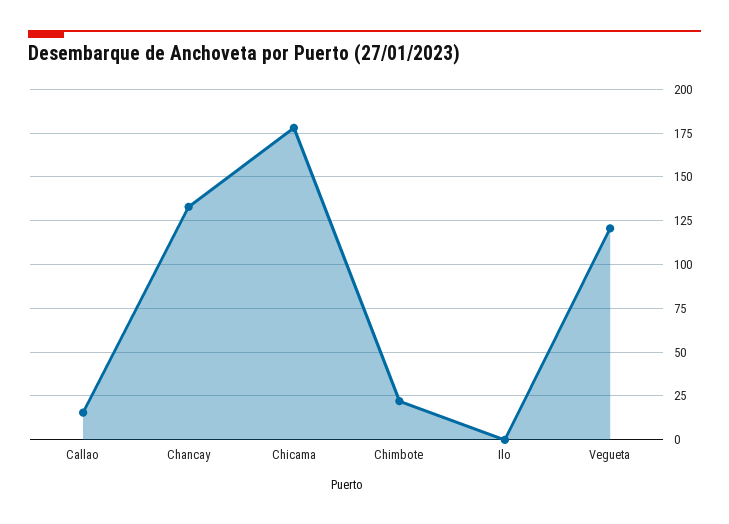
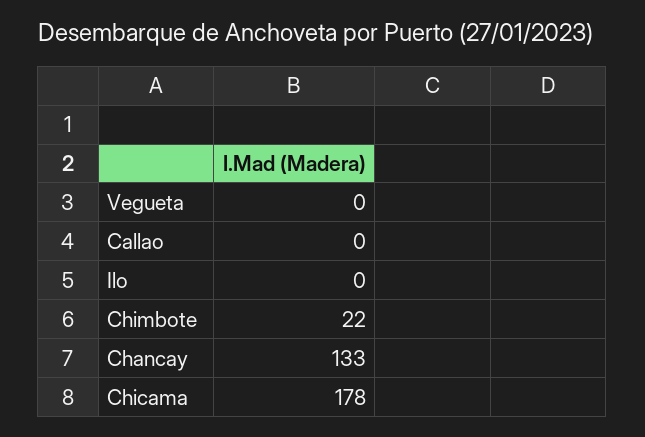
Callao: 15 -> 0
Vegueta: 120 -> 0

